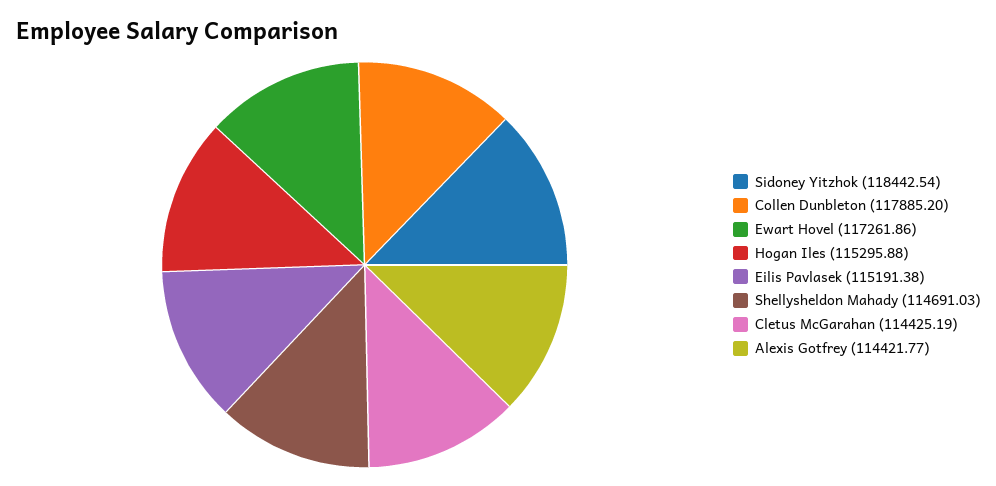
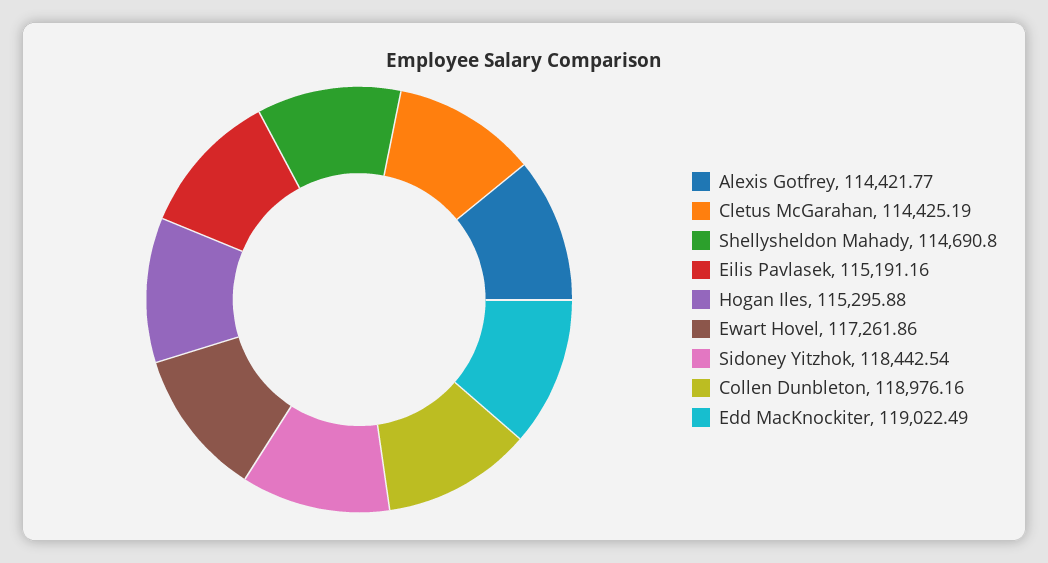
Collen Dunbleton: 117885.2 -> 118976.16
Eilis Pavlasek: 115191.38 -> 115191.16
Shellysheldon Mahady: 114691.03 -> 114690.8
Edd MacKnockiter: none -> 119022.49

